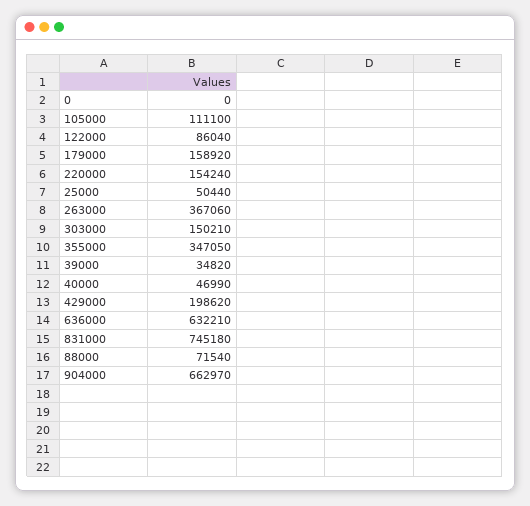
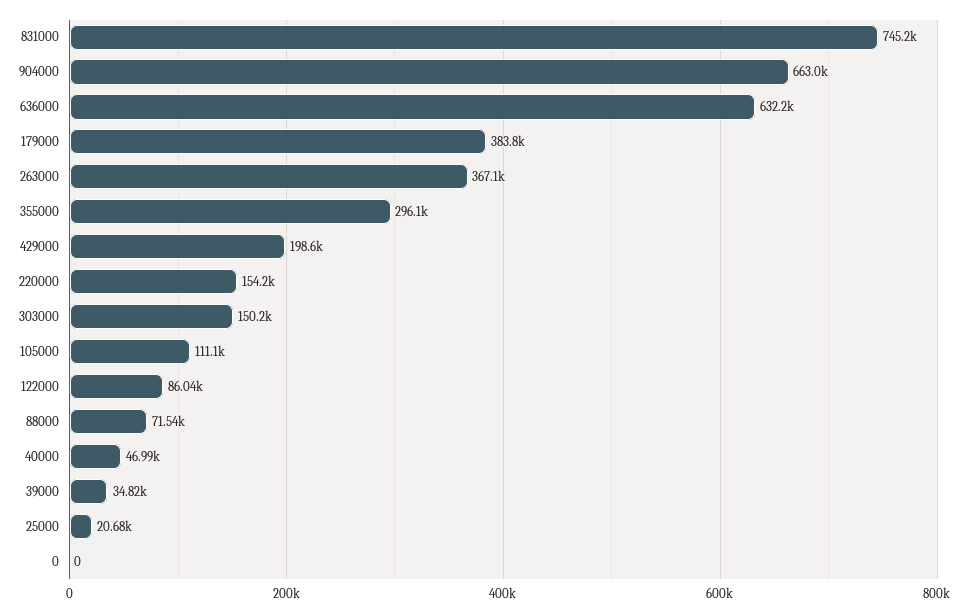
179000: 158920 -> 383800
25000: 50440 -> 20680
355000: 347050 -> 296100

